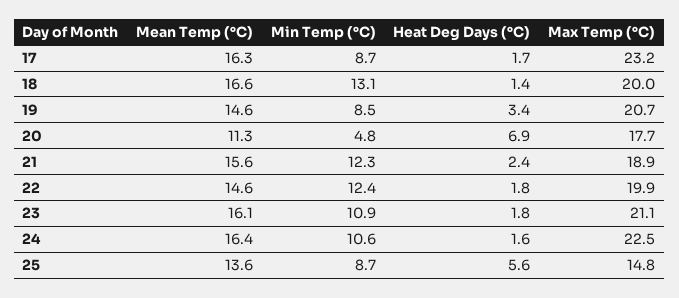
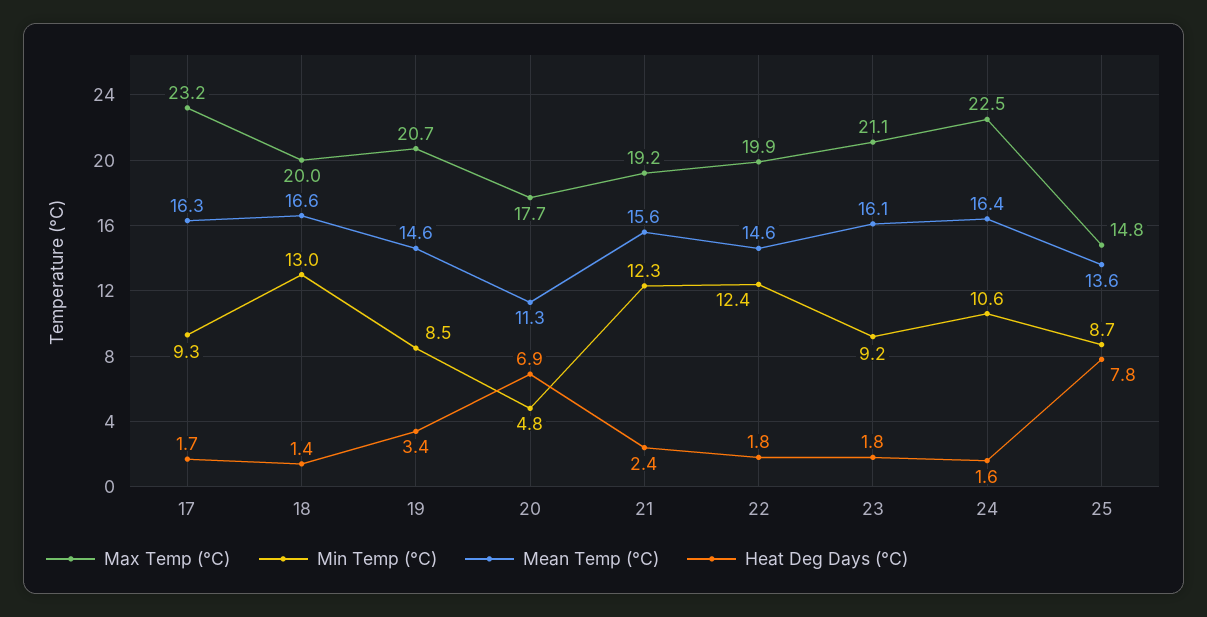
Min Temp (°C), 17: 8.7 -> 9.3
Min Temp (°C), 18: 13.1 -> 13
Max Temp (°C), 21: 18.9 -> 19.2
Min Temp (°C), 23: 10.9 -> 9.2
Heat Deg Days (°C), 25: 5.6 -> 7.8

